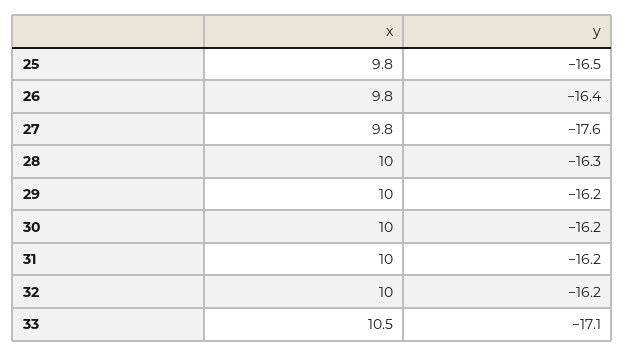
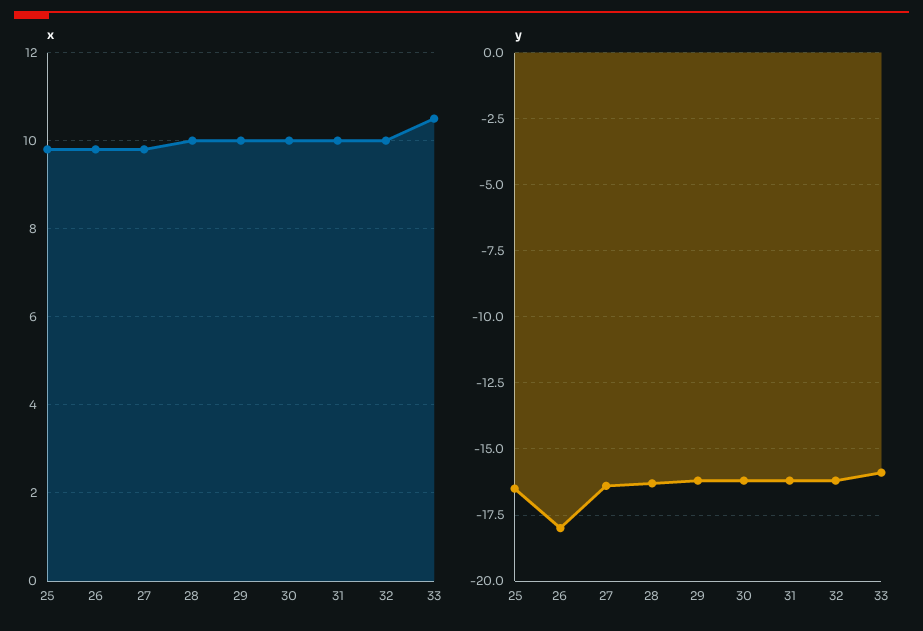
y, 26: -16.4 -> -18
y, 27: -17.6 -> -16.5
y, 33: -17.1 -> -16

